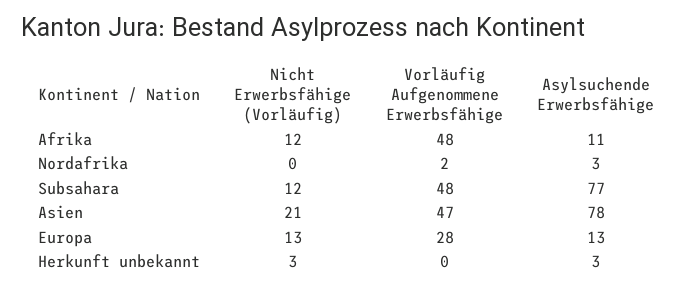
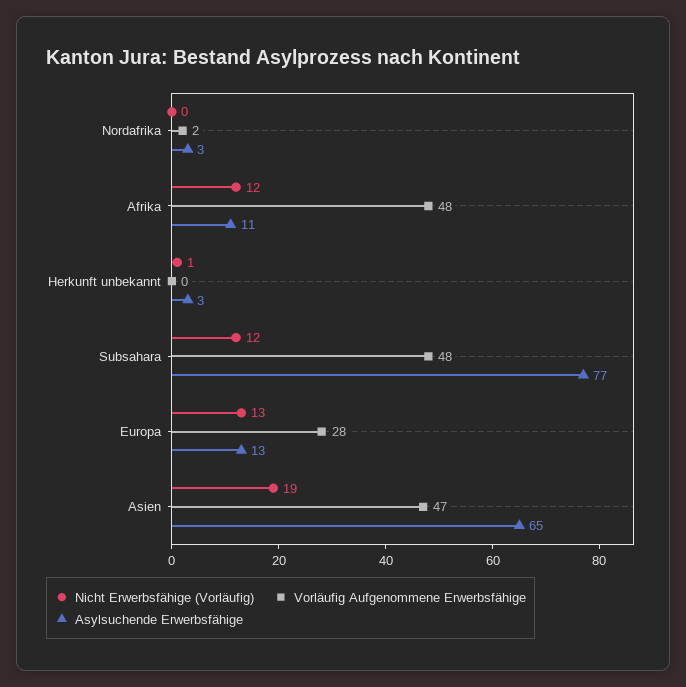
Nicht Erwerbsfähige (Vorläufig), Asien: 21 -> 19
Asylsuchende Erwerbsfähige, Asien: 78 -> 65
Nicht Erwerbsfähige (Vorläufig), Herkunft unbekannt: 3 -> 1

